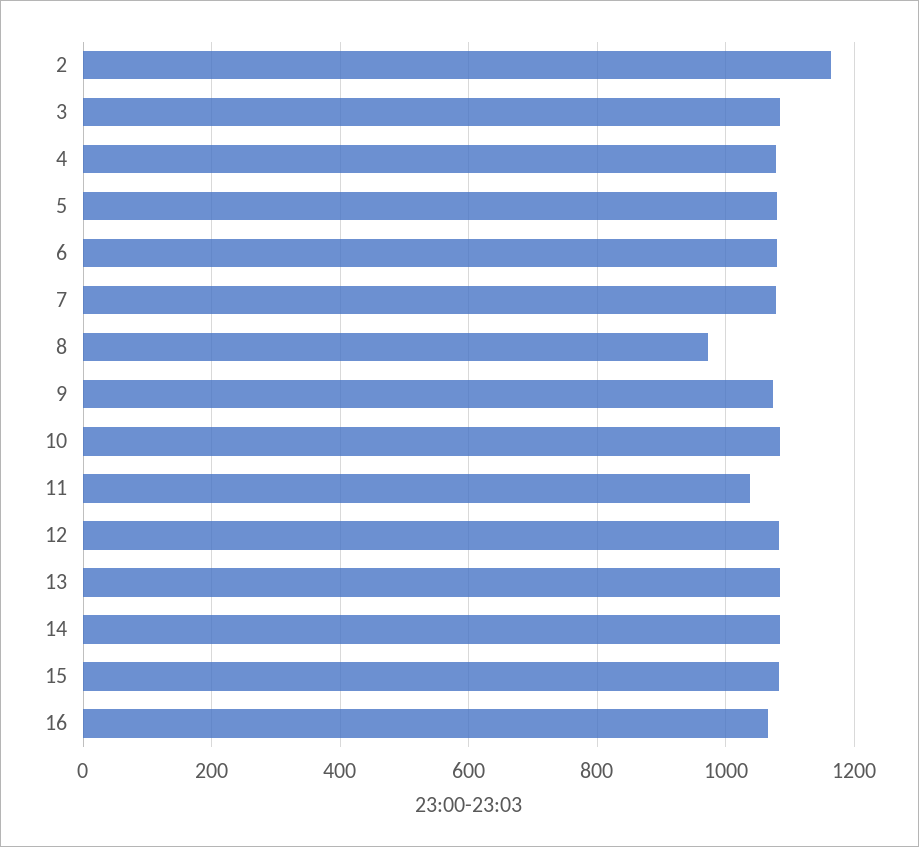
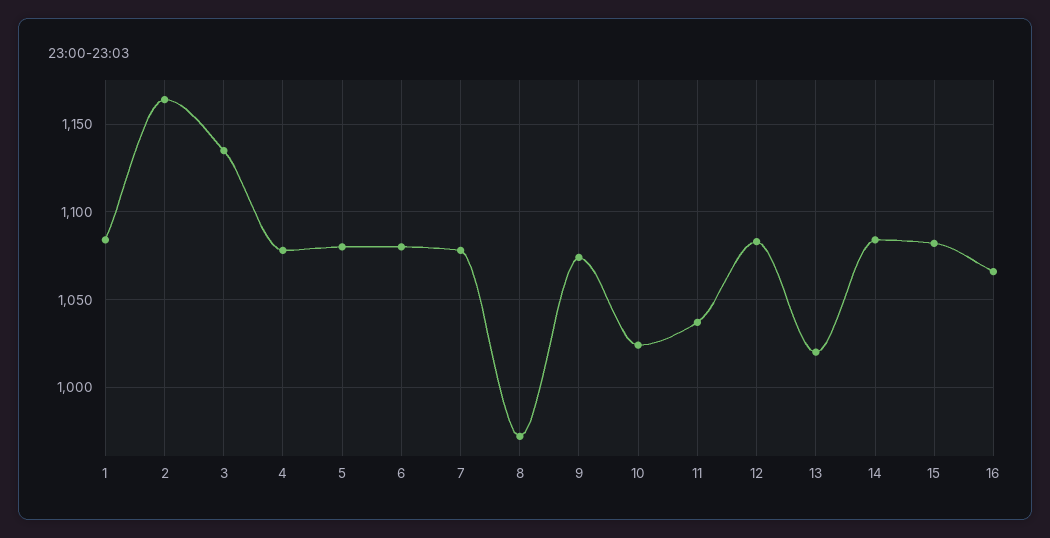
3: 1080 -> 1135
10: 1080 -> 1025
13: 1080 -> 1020
1: none -> 1085

